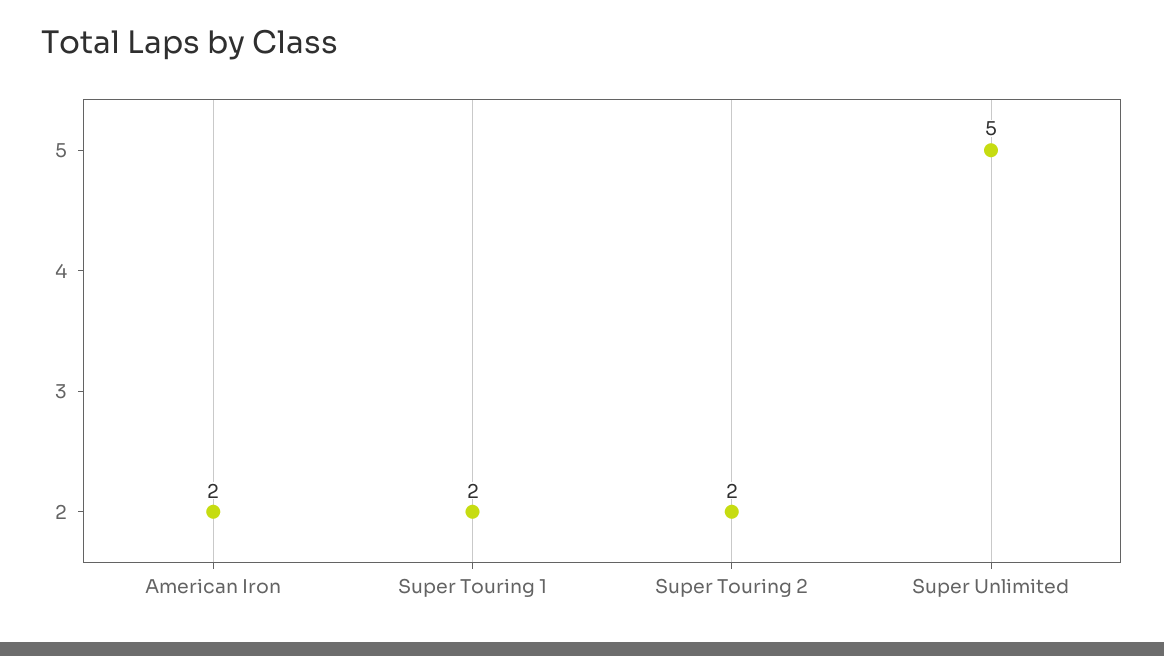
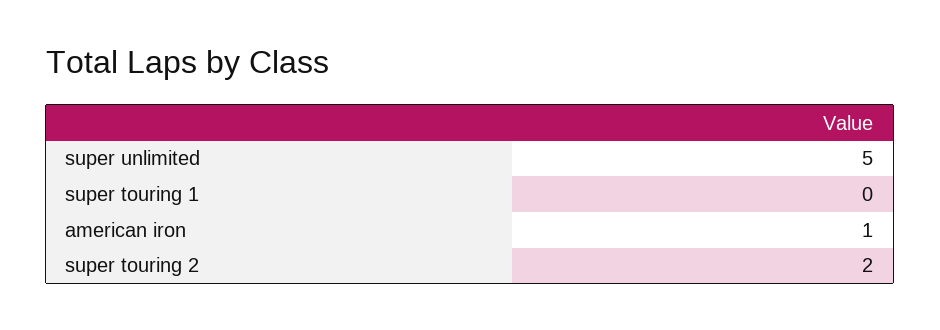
American Iron: 2 -> 1
Super Touring 1: 2 -> 0

